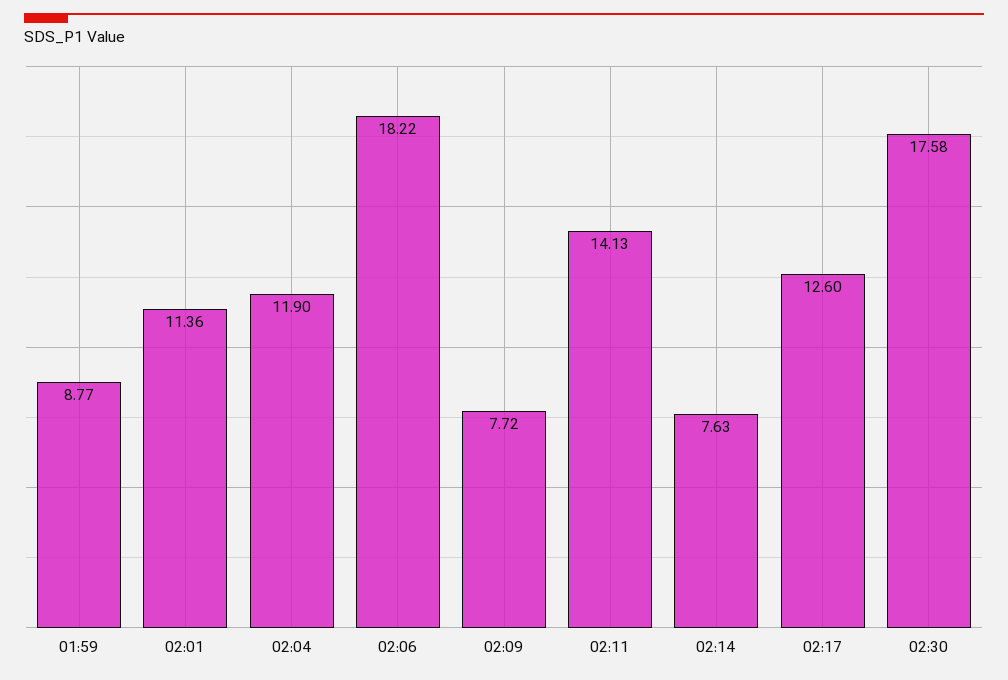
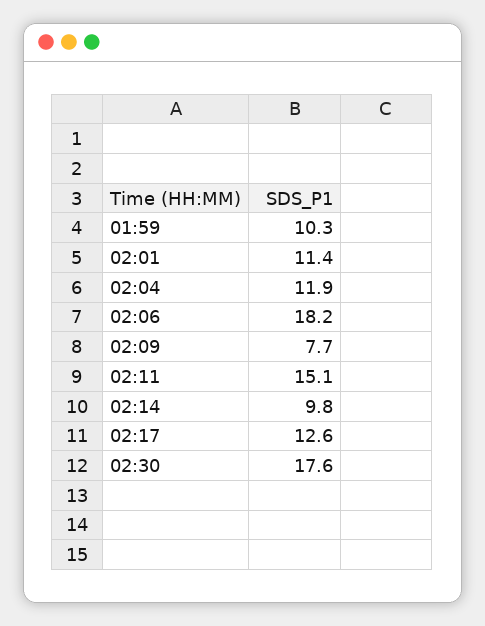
01:59: 8.77 -> 10.3
02:11: 14.13 -> 15.1
02:14: 7.63 -> 9.8

